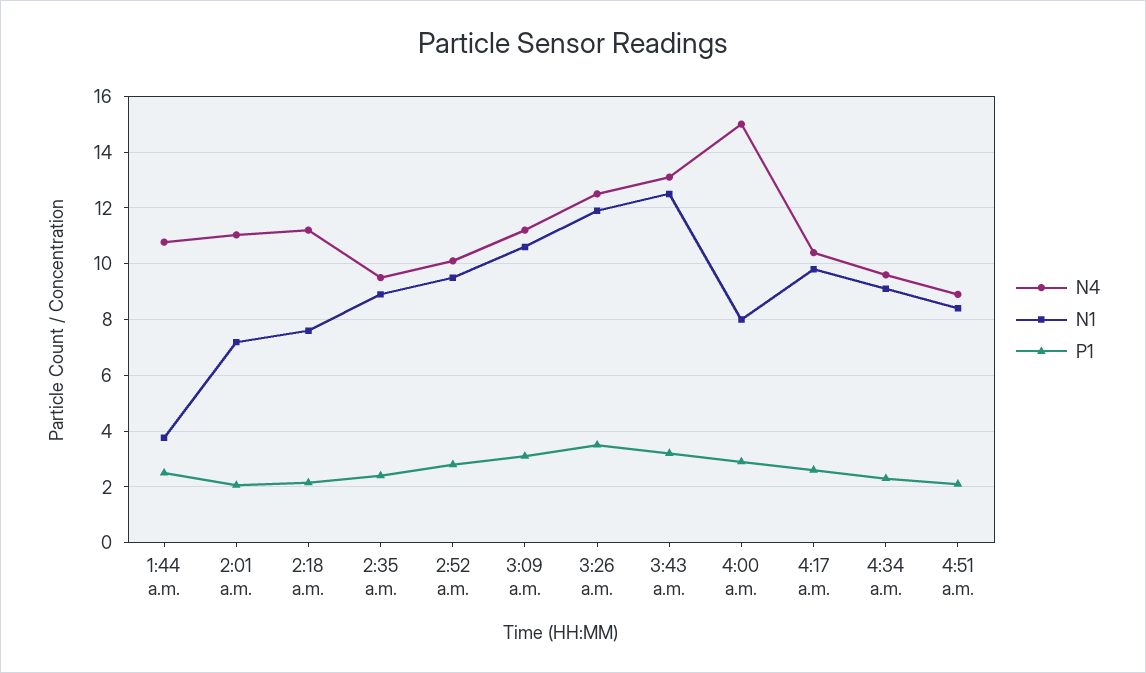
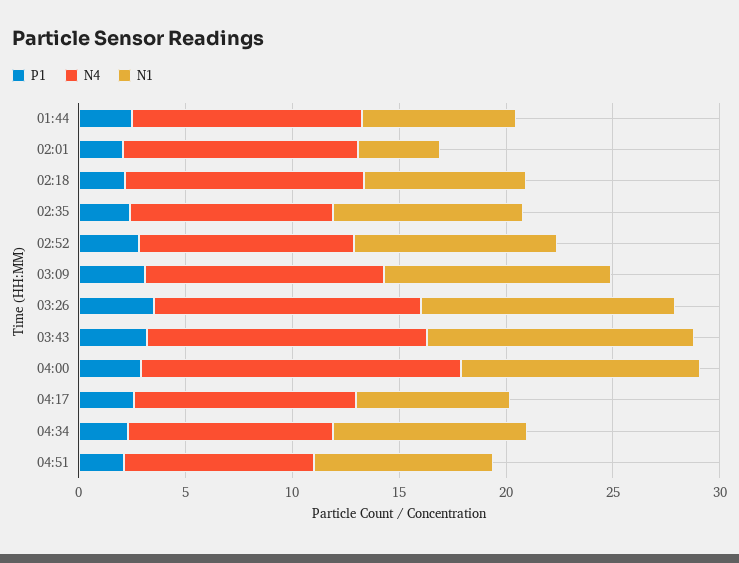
N1, 1:44 a.m.: 3.75 -> 7
N1, 2:01 a.m.: 7.25 -> 4
N1, 4:00 a.m.: 8 -> 11
N1, 4:17 a.m.: 9.75 -> 7

